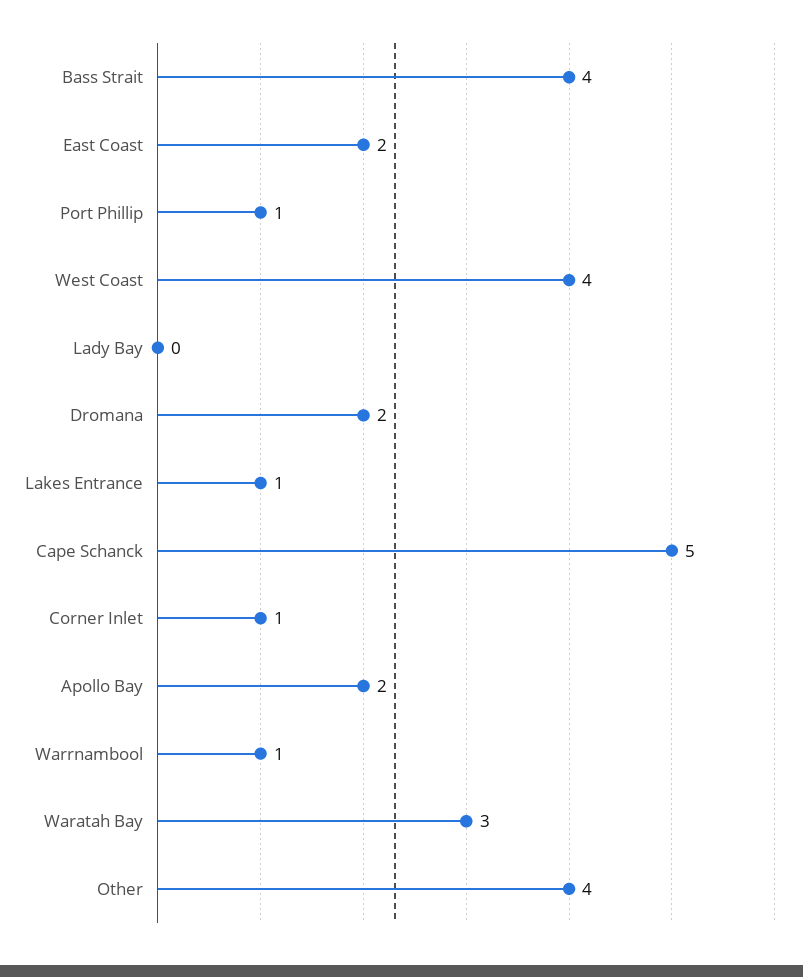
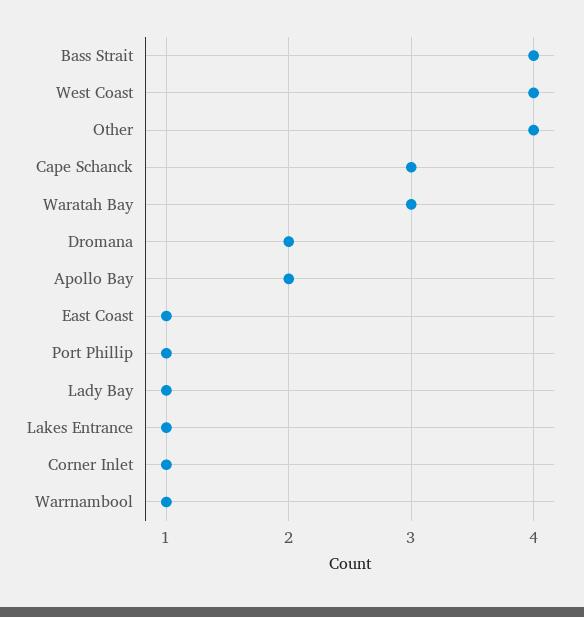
East Coast: 2 -> 1
Lady Bay: 0 -> 1
Cape Schanck: 5 -> 3

